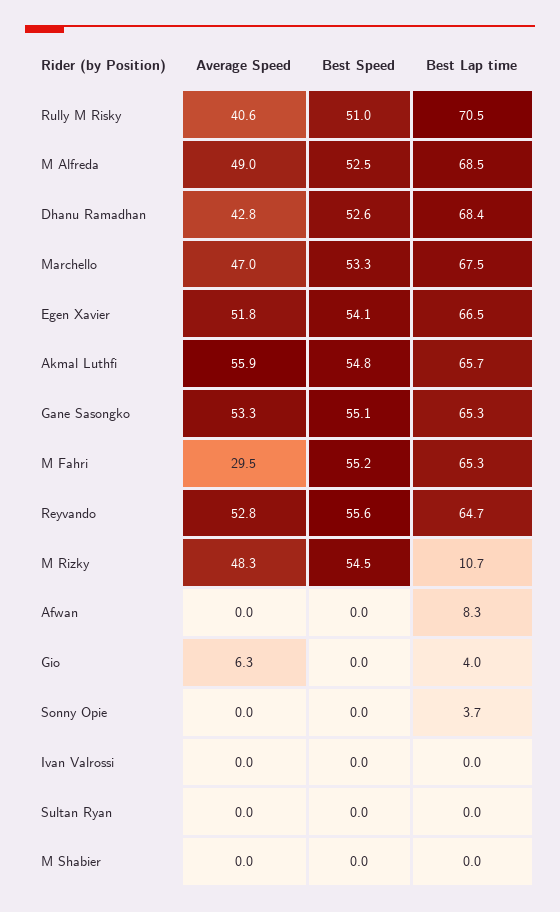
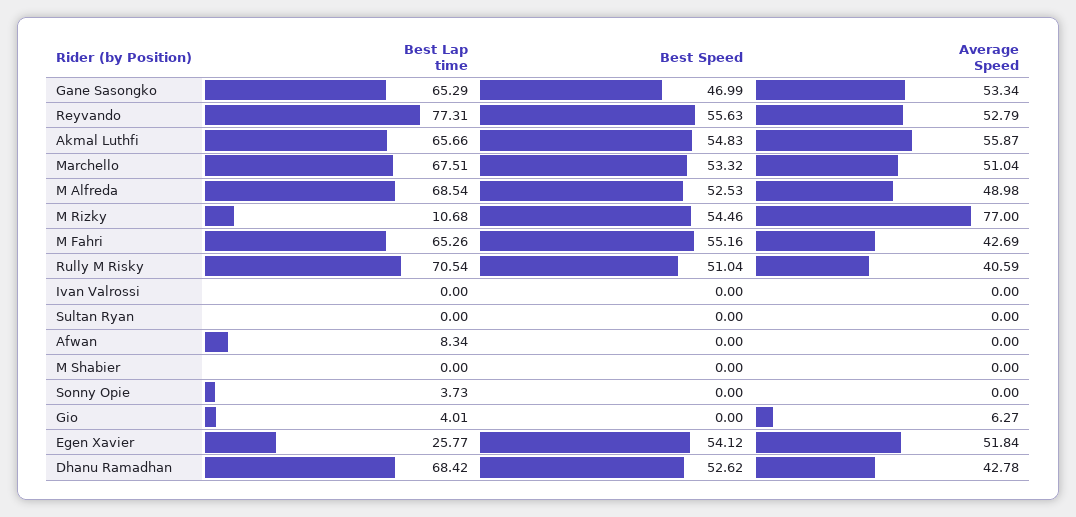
Average Speed, Marchello: 47 -> 51.04
Best Lap time, Egen Xavier: 66.5 -> 25.77
Best Speed, Gane Sasongko: 55.1 -> 46.99
Average Speed, M Fahri: 29.5 -> 42.69
Best Lap time, Reyvando: 64.7 -> 77.31
Average Speed, M Rizky: 48.3 -> 77

